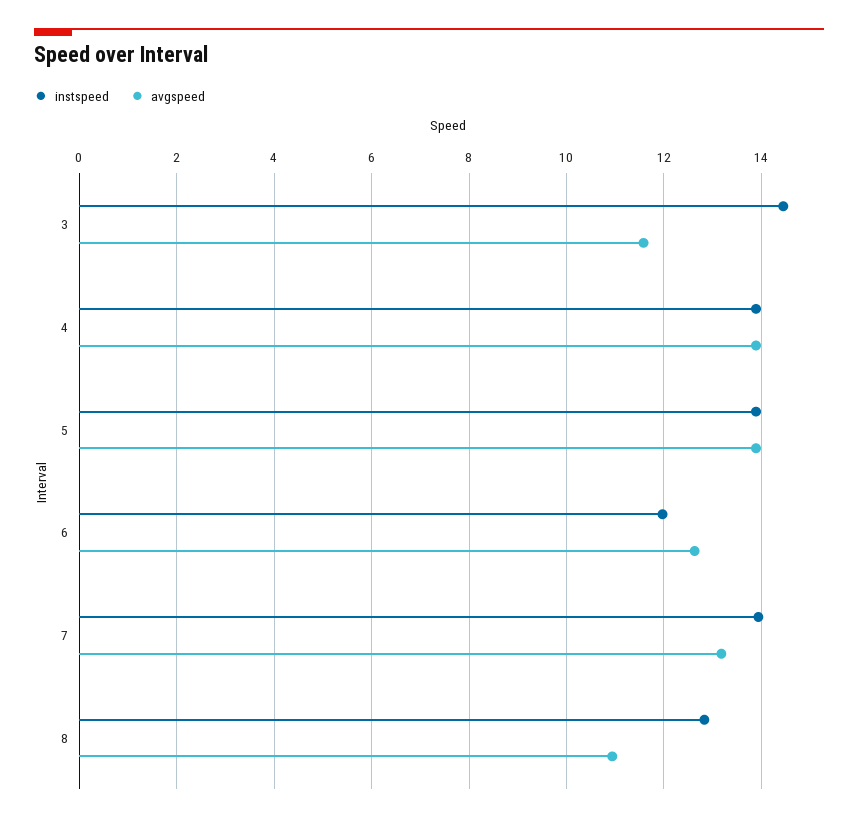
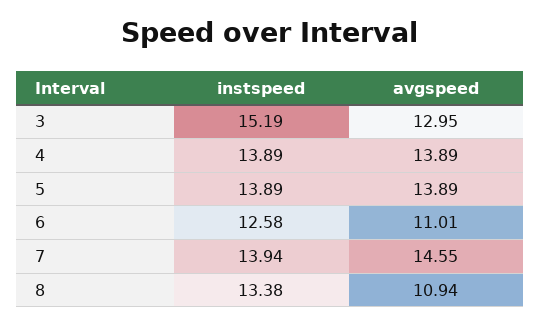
instspeed, 3: 14.4 -> 15.19
avgspeed, 3: 11.6 -> 12.95
instspeed, 6: 12 -> 12.58
avgspeed, 6: 12.6 -> 11.01
avgspeed, 7: 13.2 -> 14.55
instspeed, 8: 12.8 -> 13.38

